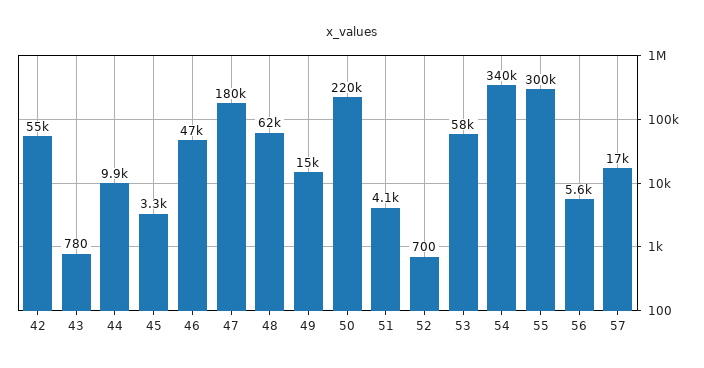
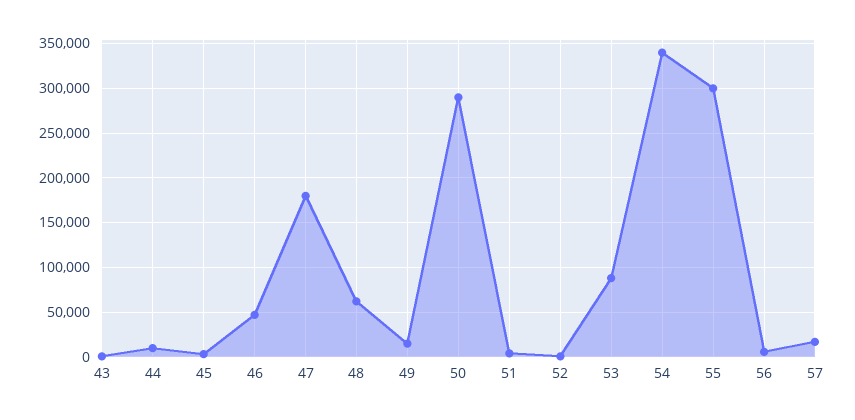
42: 55000 -> none
50: 220000 -> 290000
53: 58000 -> 90000

